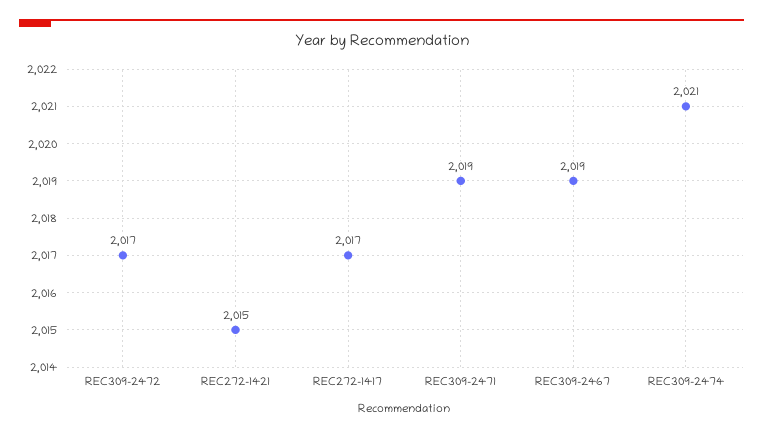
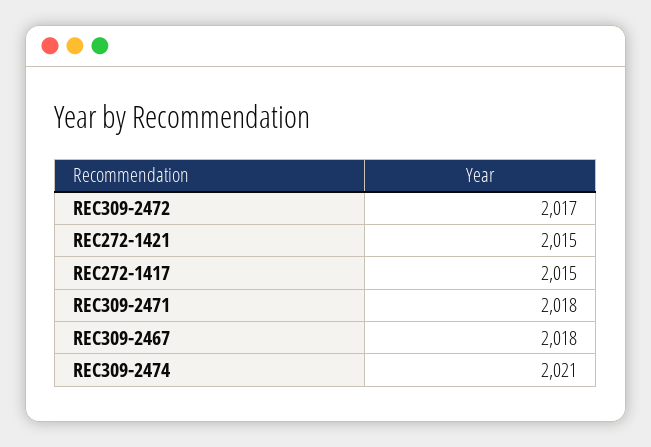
REC272-1417: 2017 -> 2015
REC309-2471: 2019 -> 2018
REC309-2467: 2019 -> 2018

